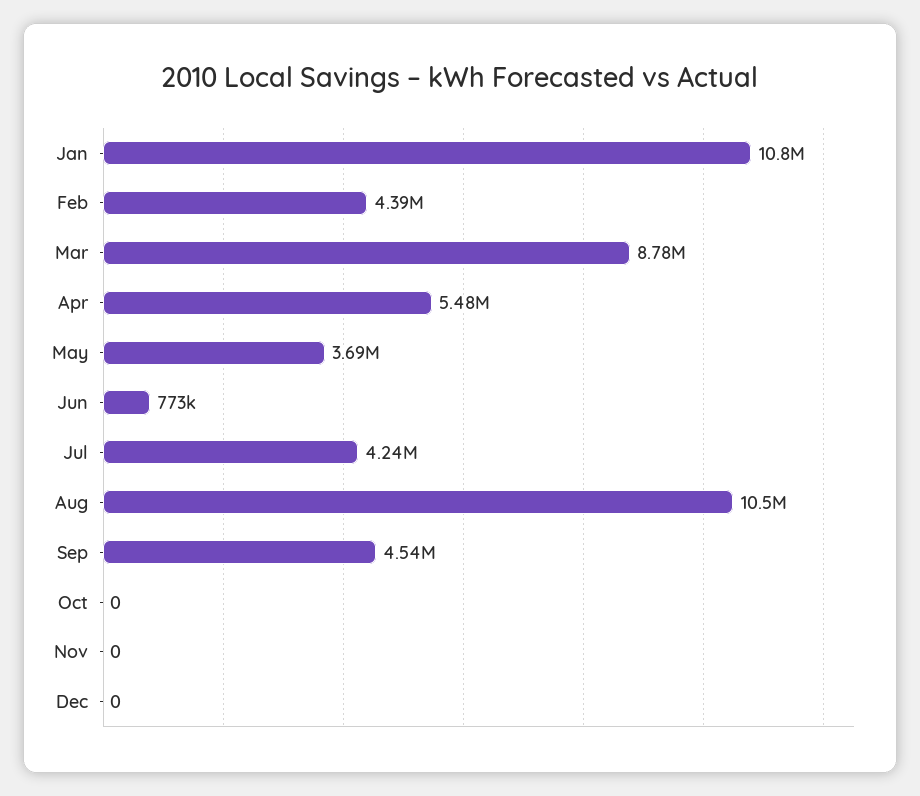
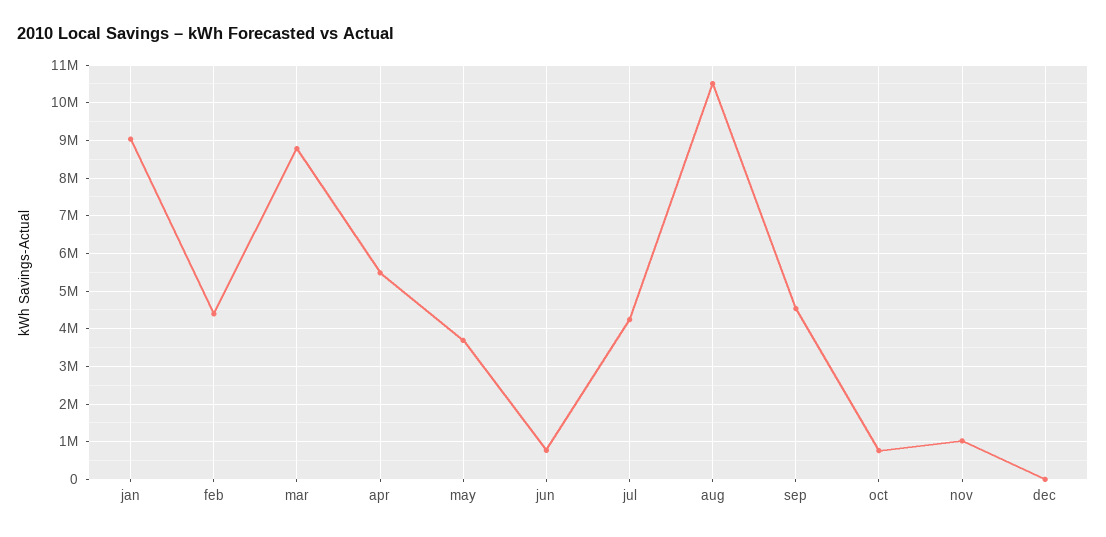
Jan: 10800000 -> 9000000
Oct: 0 -> 800000
Nov: 0 -> 1000000

